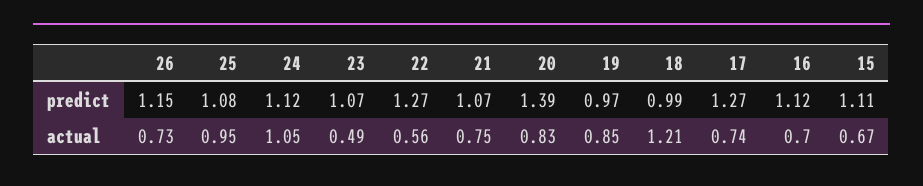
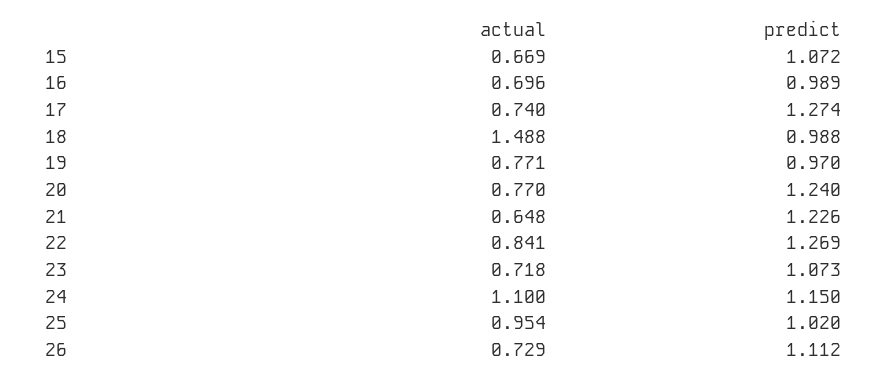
26, predict: 1.15 -> 1.112
25, predict: 1.08 -> 1.02
24, predict: 1.12 -> 1.15
21, predict: 1.07 -> 1.226
20, predict: 1.39 -> 1.24
16, predict: 1.12 -> 0.989
15, predict: 1.11 -> 1.072
24, actual: 1.05 -> 1.1
23, actual: 0.49 -> 0.718
22, actual: 0.56 -> 0.841
21, actual: 0.75 -> 0.648
20, actual: 0.83 -> 0.77
19, actual: 0.85 -> 0.771
18, actual: 1.21 -> 1.488

